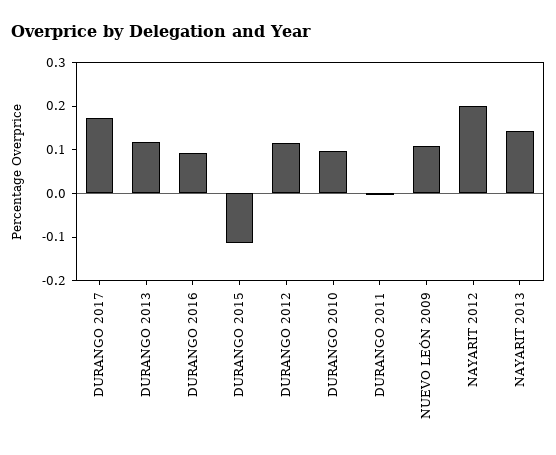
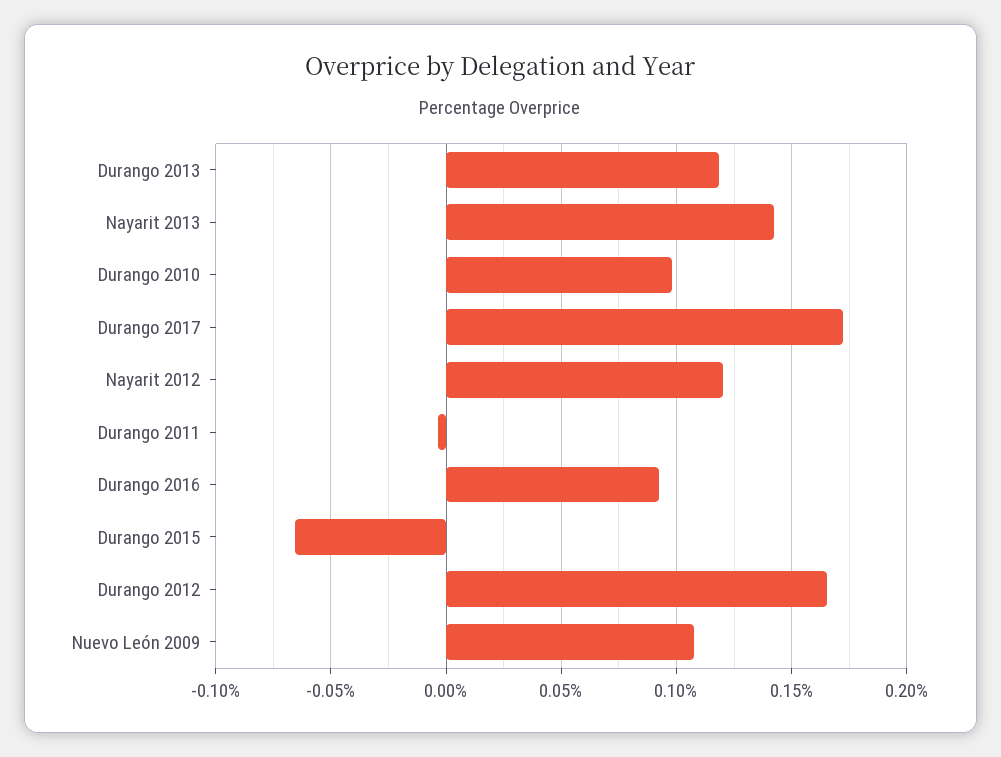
DURANGO 2015: -0.12 -> -0.065
DURANGO 2012: 0.12 -> 0.165
NAYARIT 2012: 0.2 -> 0.12

